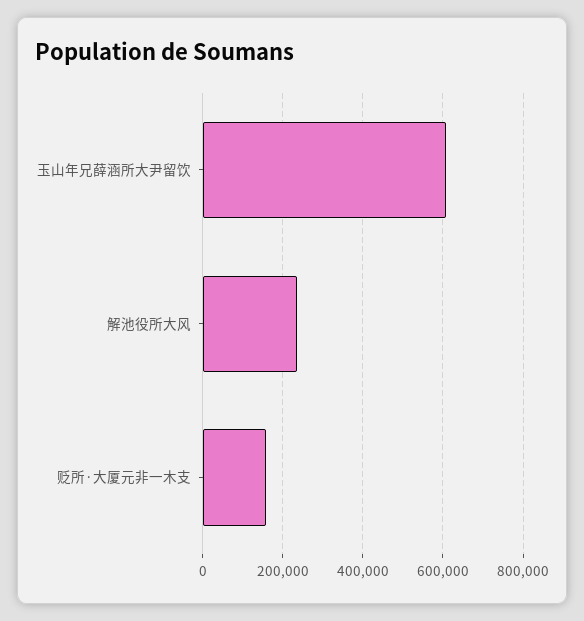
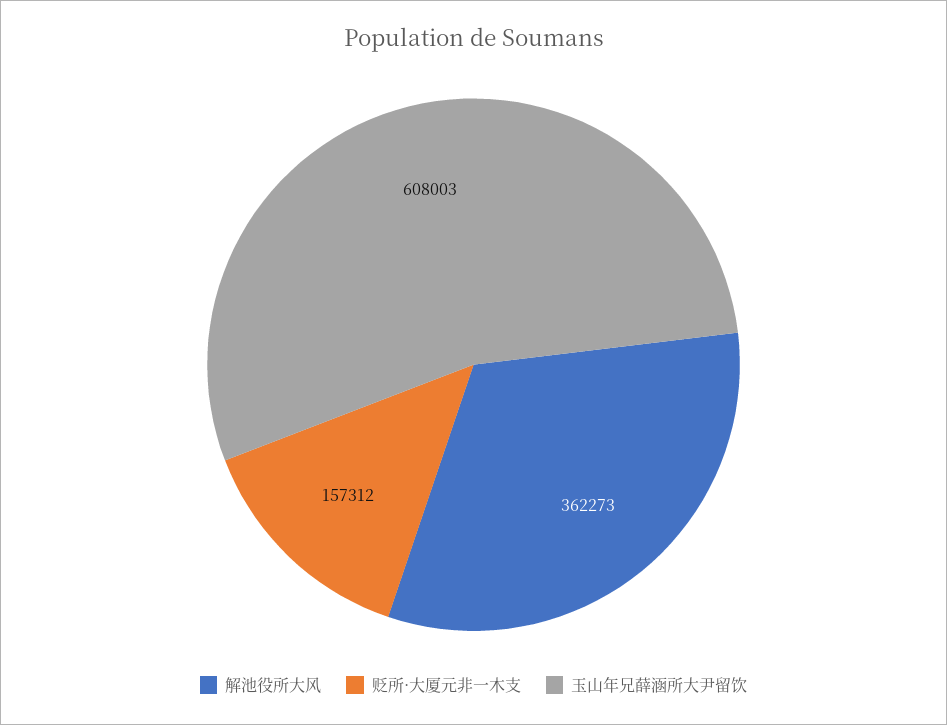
解池役所大风: 240000 -> 362273

